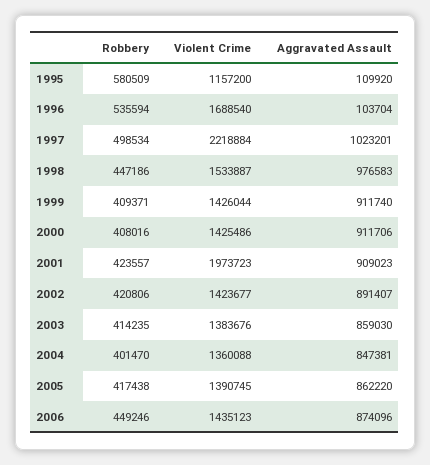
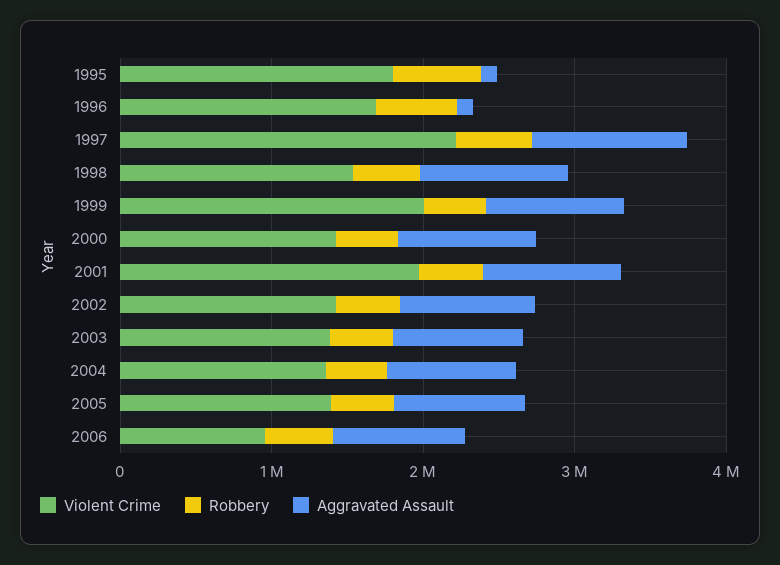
Violent Crime, 1995: 1157200 -> 1800000
Violent Crime, 1999: 1426044 -> 2000000
Violent Crime, 2006: 1435123 -> 1000000

